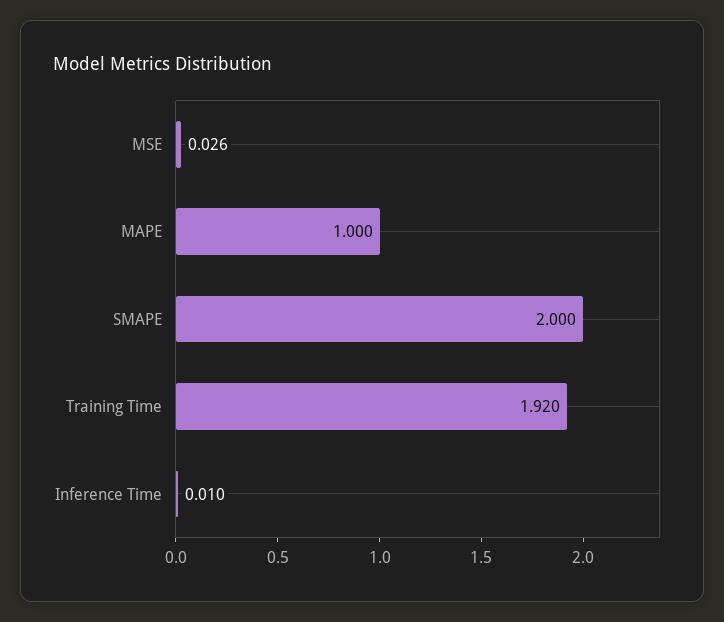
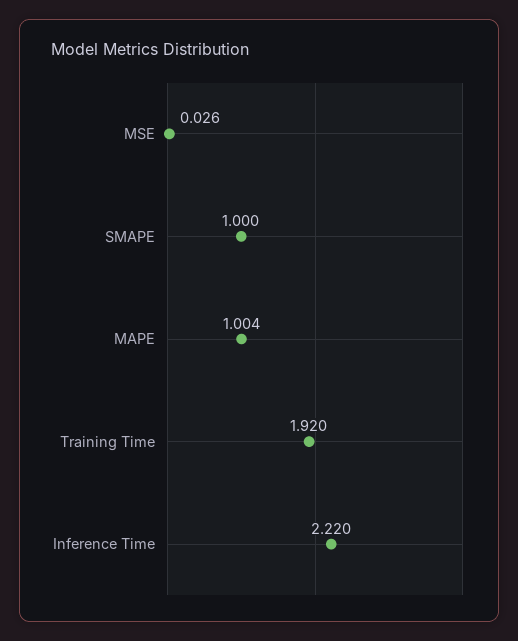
MAPE: 1 -> 1.004
SMAPE: 2 -> 1
Inference Time: 0.01 -> 2.22

